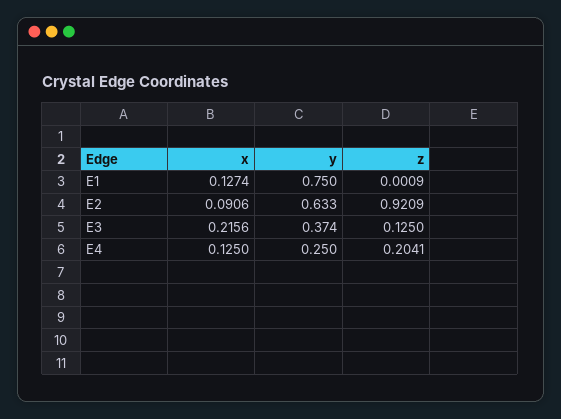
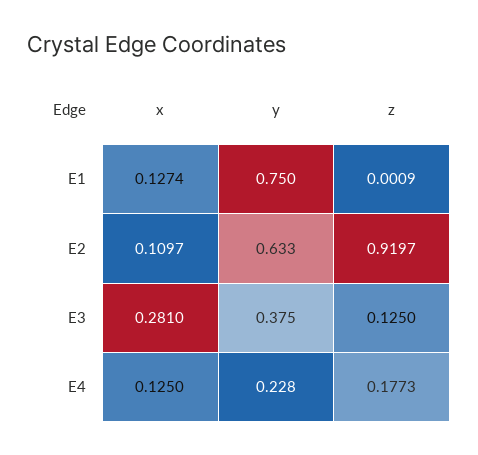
x, E2: 0.0906 -> 0.1097
z, E2: 0.9209 -> 0.9197
x, E3: 0.2156 -> 0.281
y, E3: 0.374 -> 0.375
y, E4: 0.25 -> 0.228
z, E4: 0.2041 -> 0.1773

